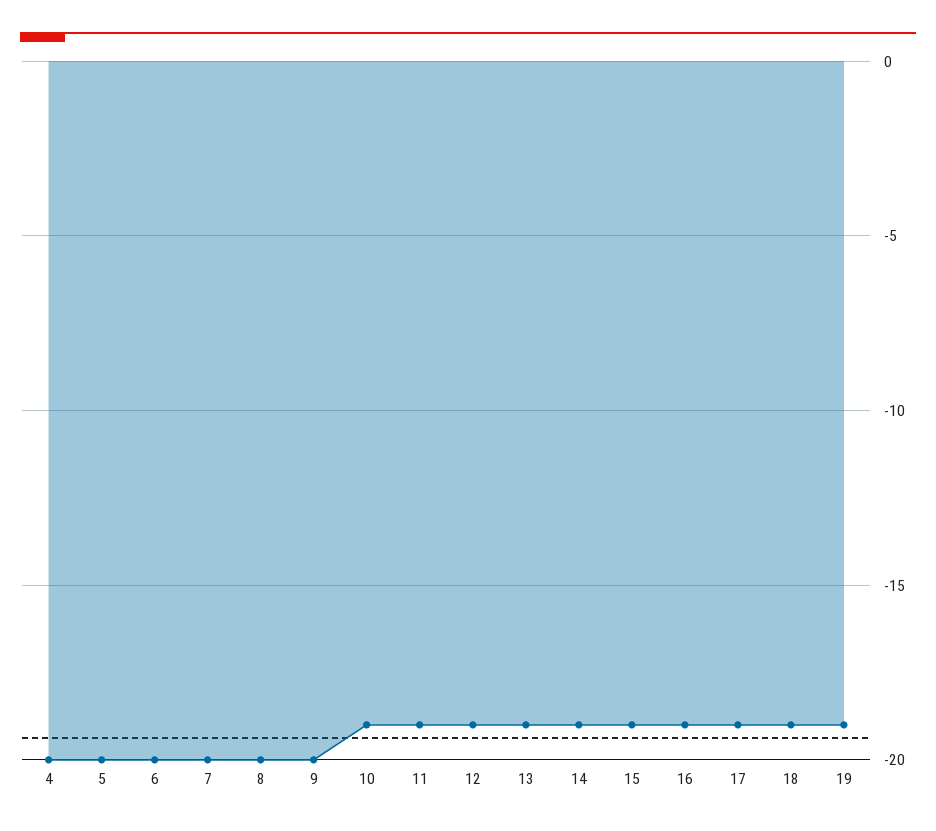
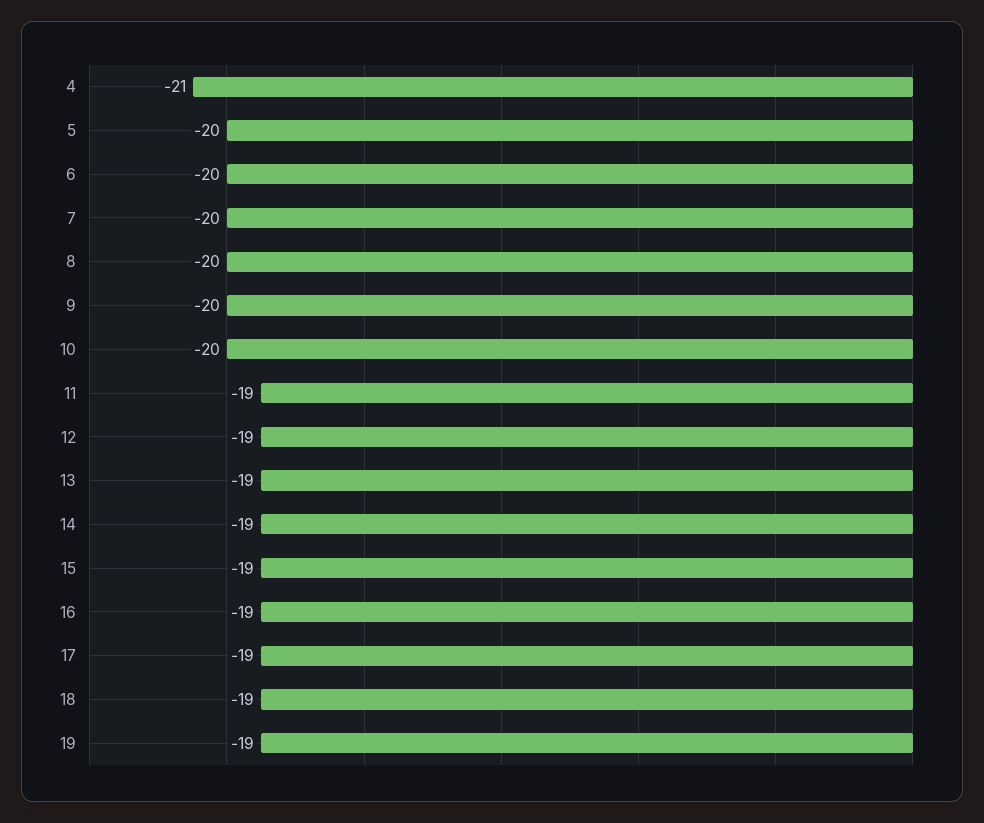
4: -20 -> -21
10: -19 -> -20

